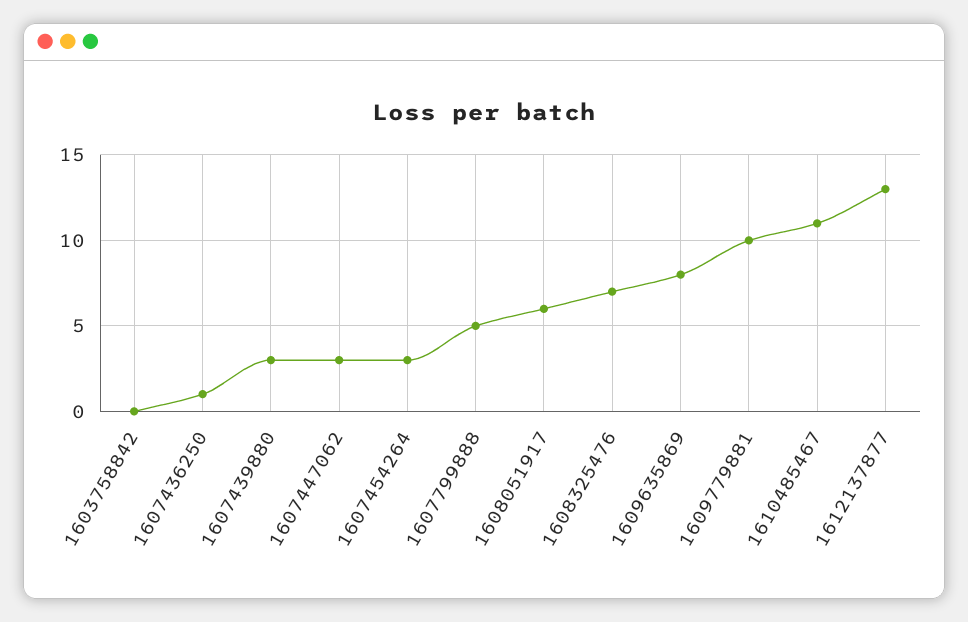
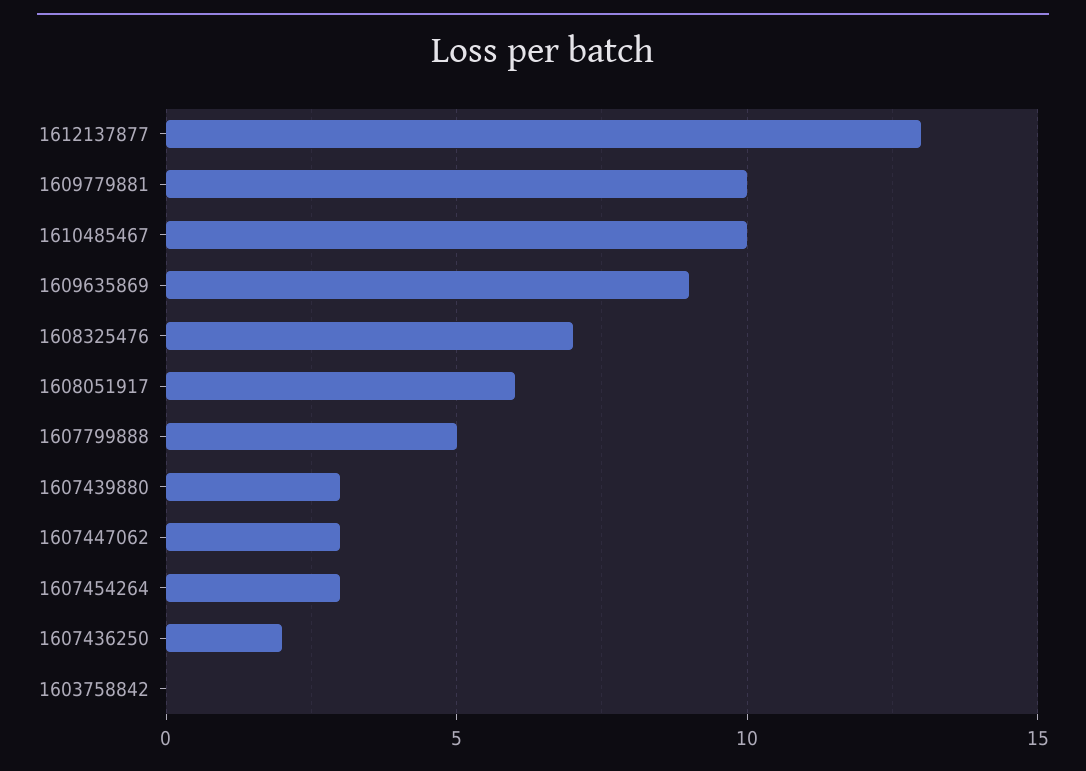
1607436250: 1 -> 2
1609635869: 8 -> 9
1610485467: 11 -> 10

